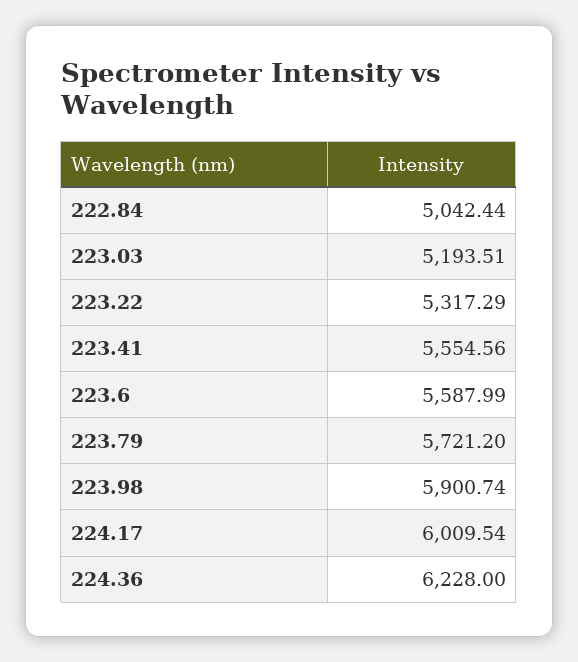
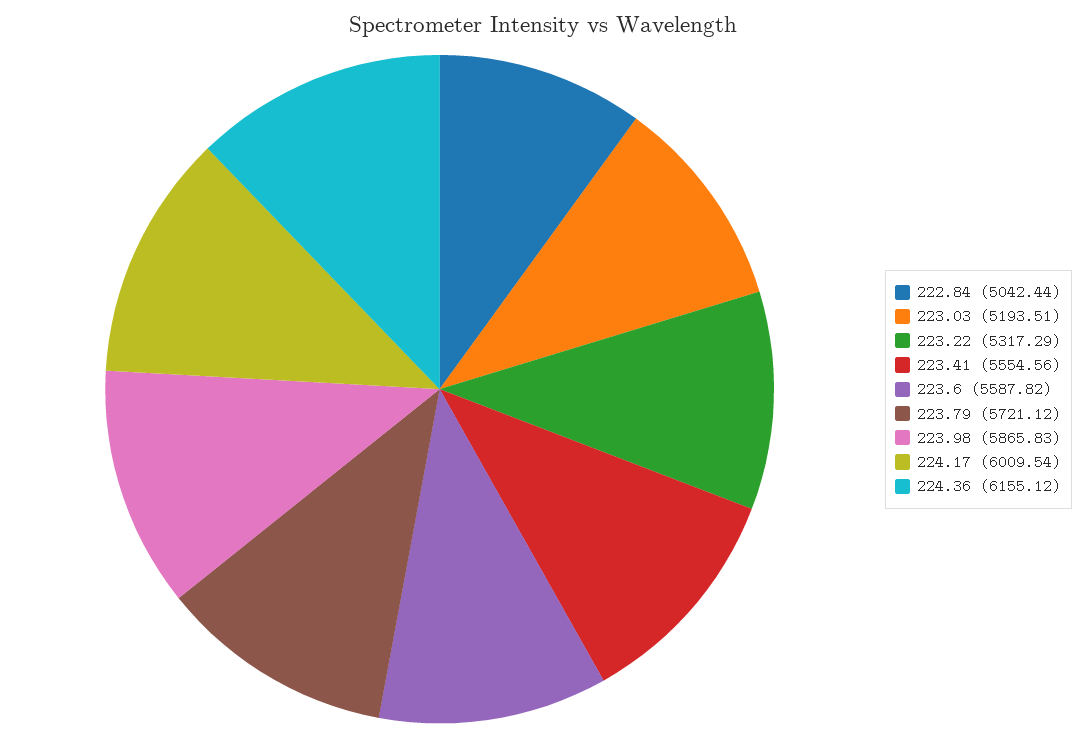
223.6: 5587.99 -> 5587.82
223.79: 5721.2 -> 5721.12
223.98: 5900.74 -> 5865.83
224.36: 6228 -> 6155.12

